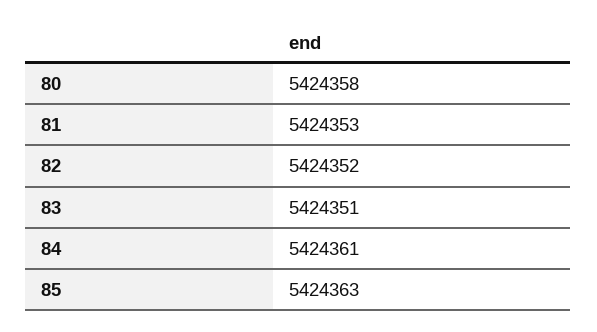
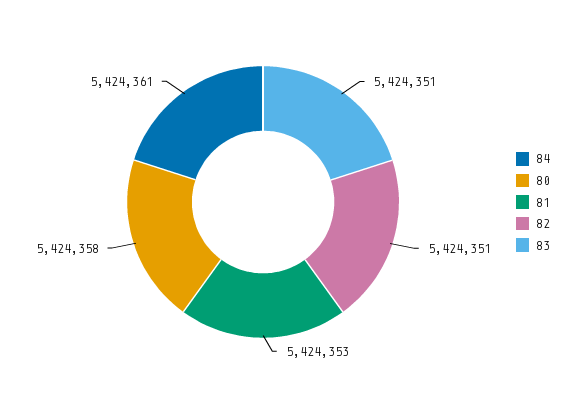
82: 5424352 -> 5424351
85: 5424363 -> none

